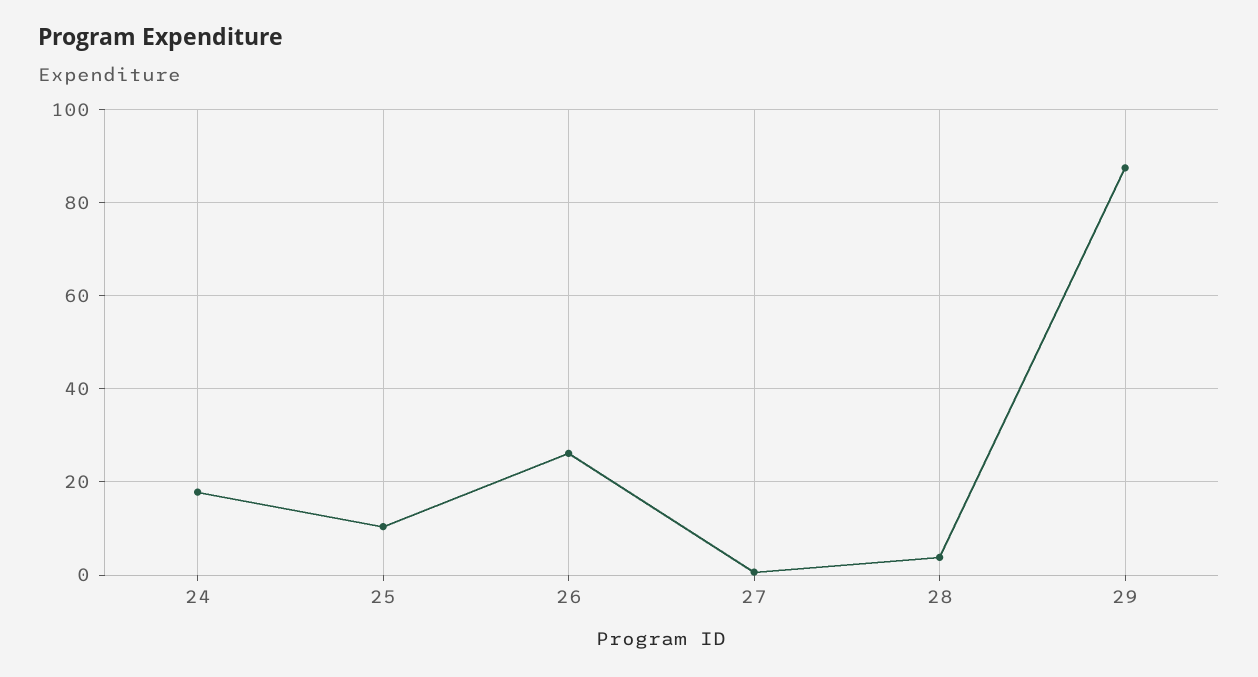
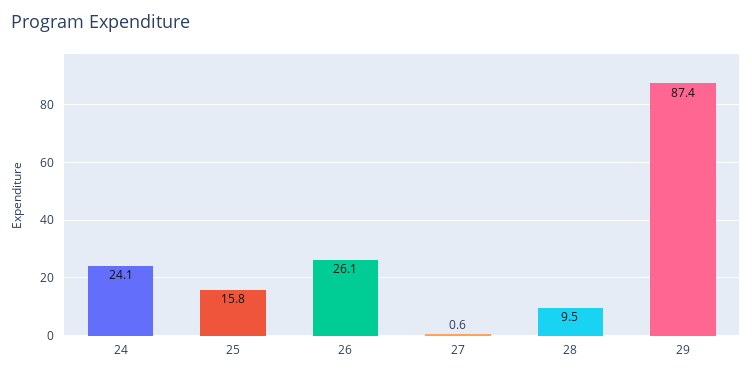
24: 18 -> 24.1
25: 10 -> 15.8
28: 4 -> 9.5

